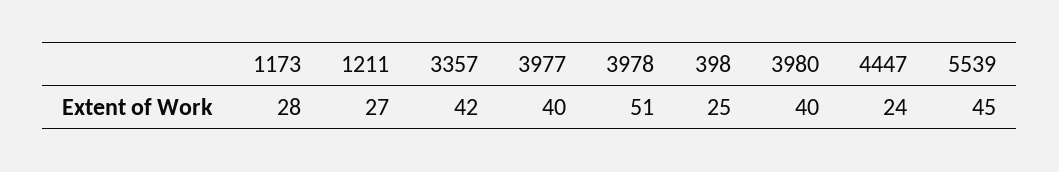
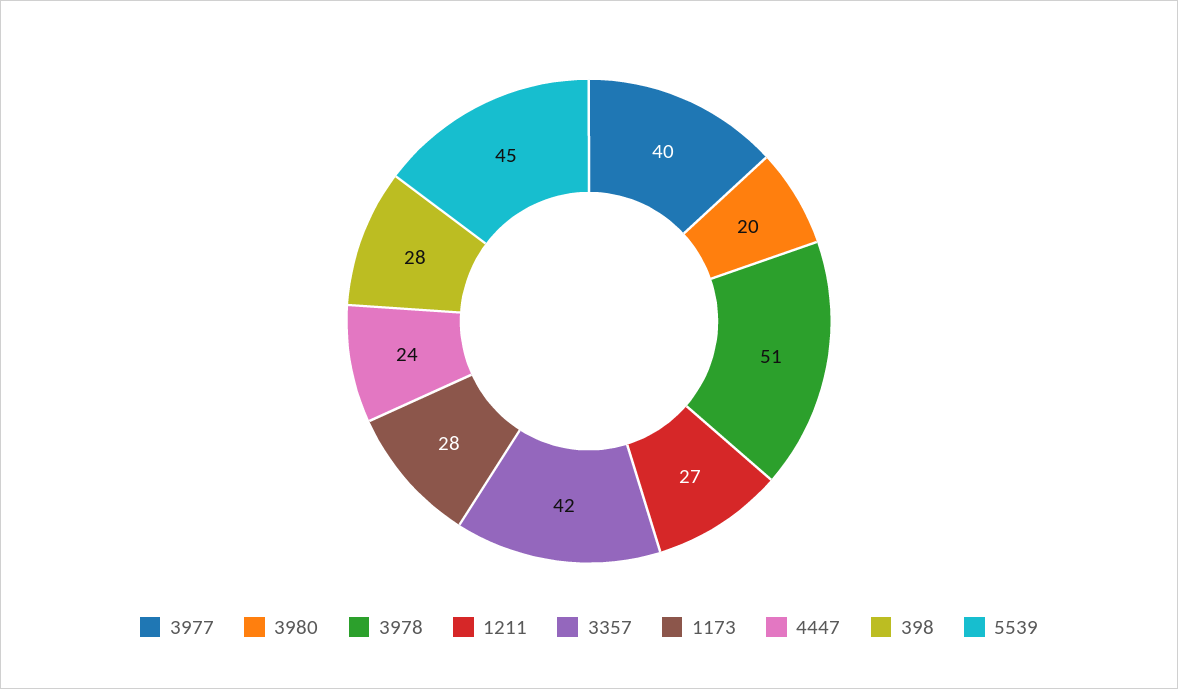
398: 25 -> 28
3980: 40 -> 20

